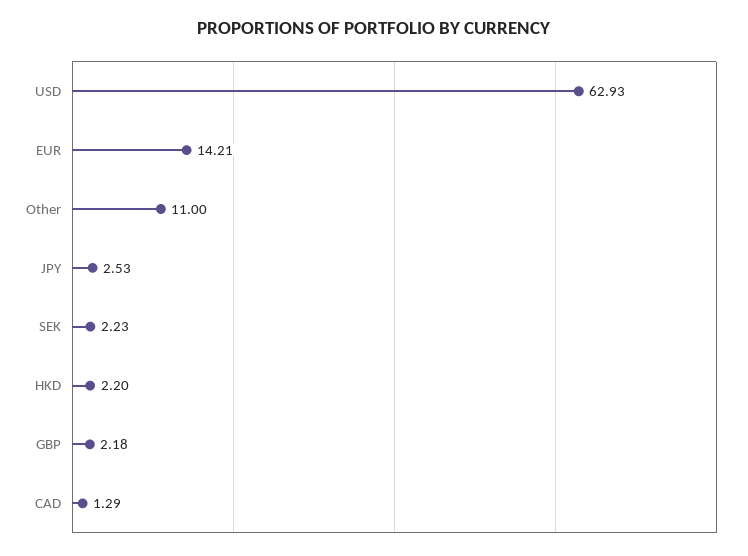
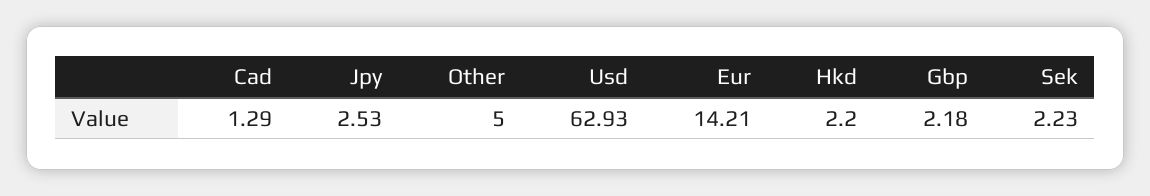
Other: 11 -> 5

